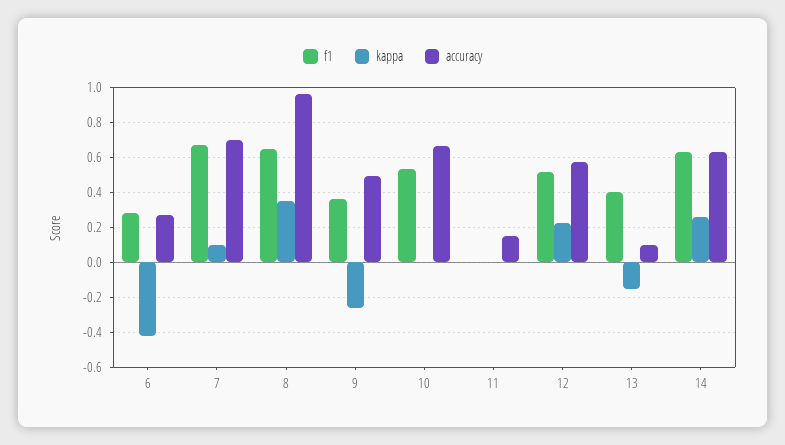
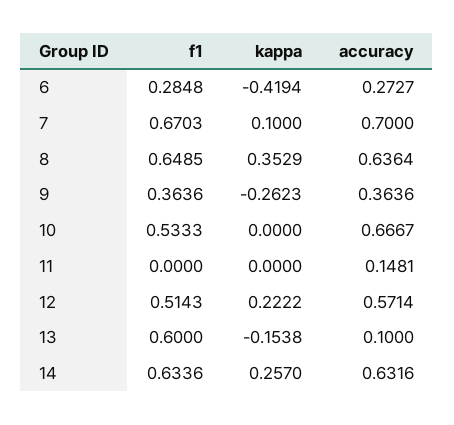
accuracy, 8: 0.95 -> 0.6364
accuracy, 9: 0.5 -> 0.3636
f1, 13: 0.4 -> 0.6

